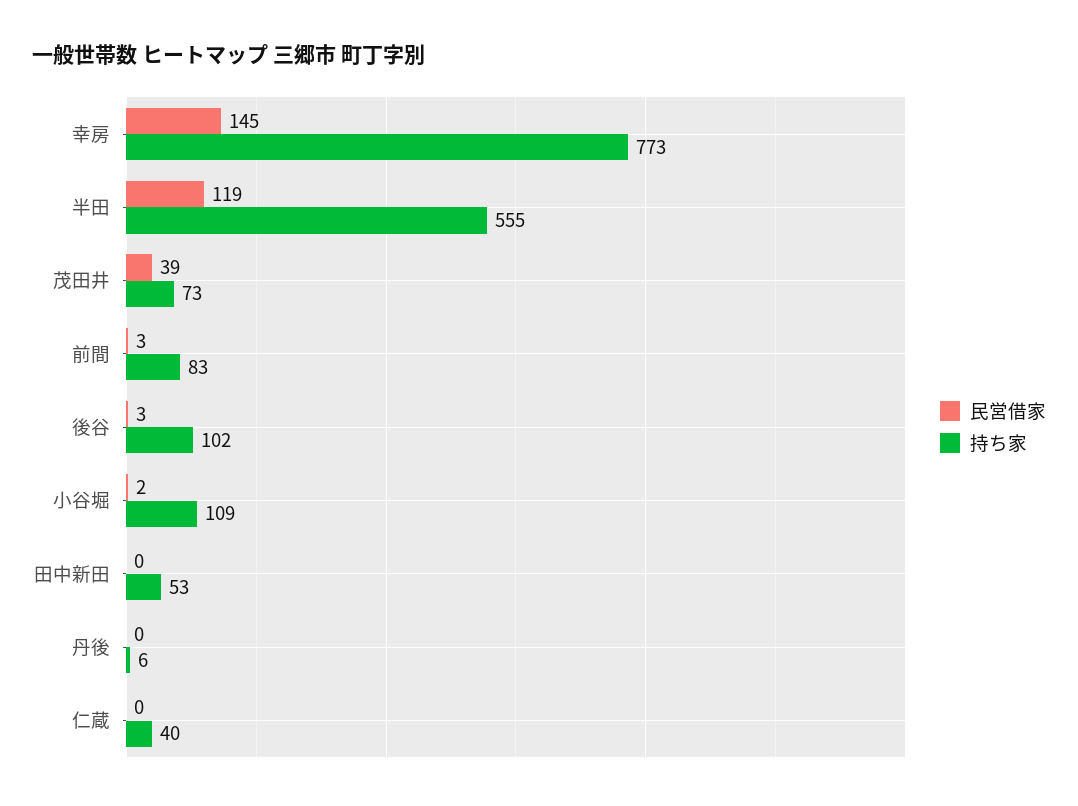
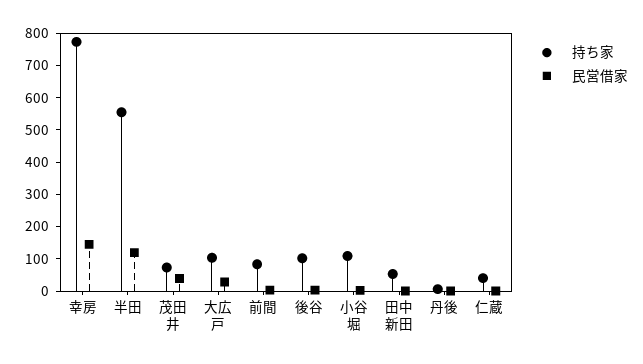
持ち家, 大広戸: none -> 100
民営借家, 大広戸: none -> 25

